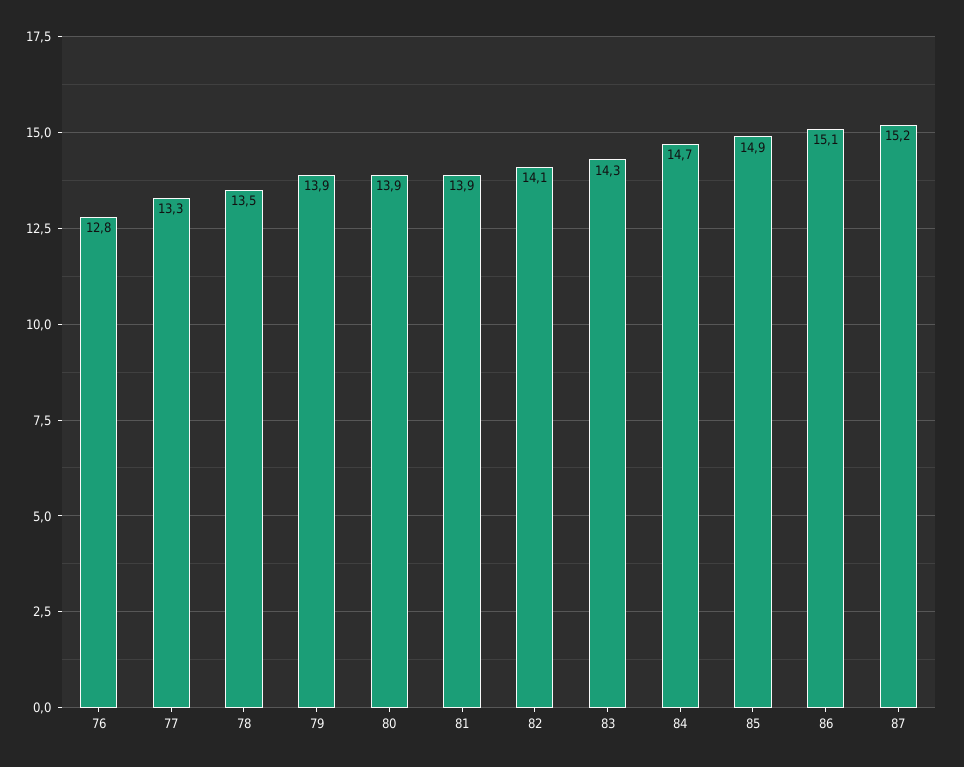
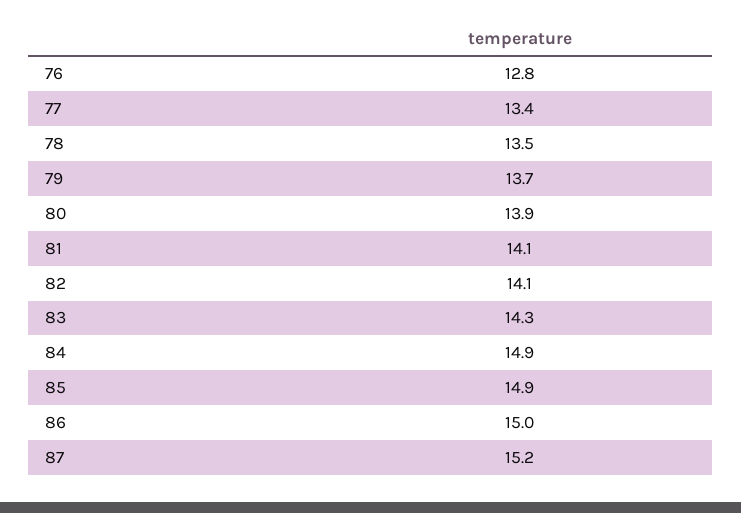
77: 13.3 -> 13.4
79: 13.9 -> 13.7
81: 13.9 -> 14.1
84: 14.7 -> 14.9
86: 15.1 -> 15

